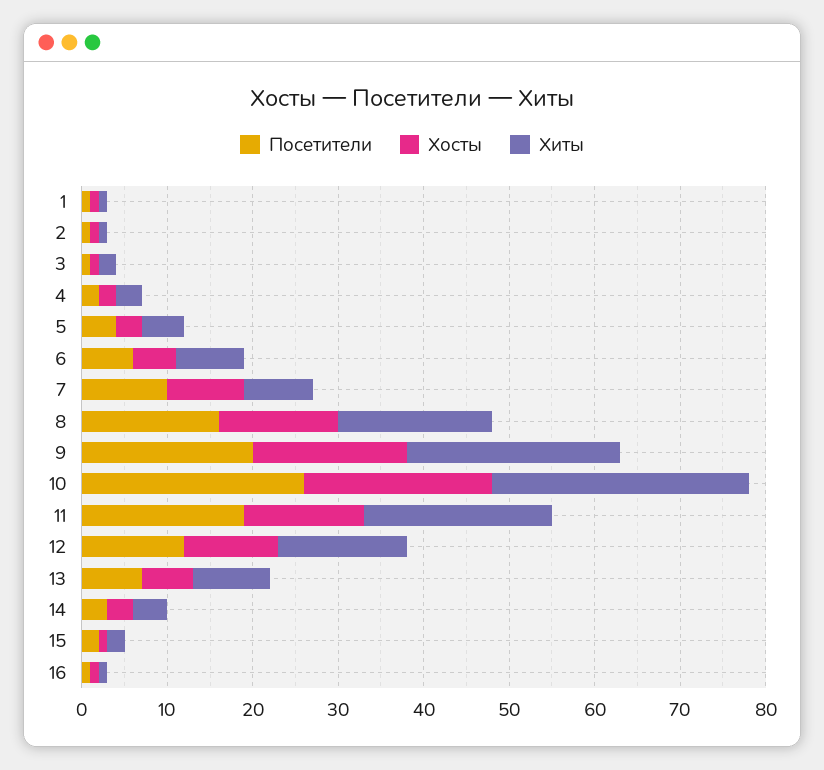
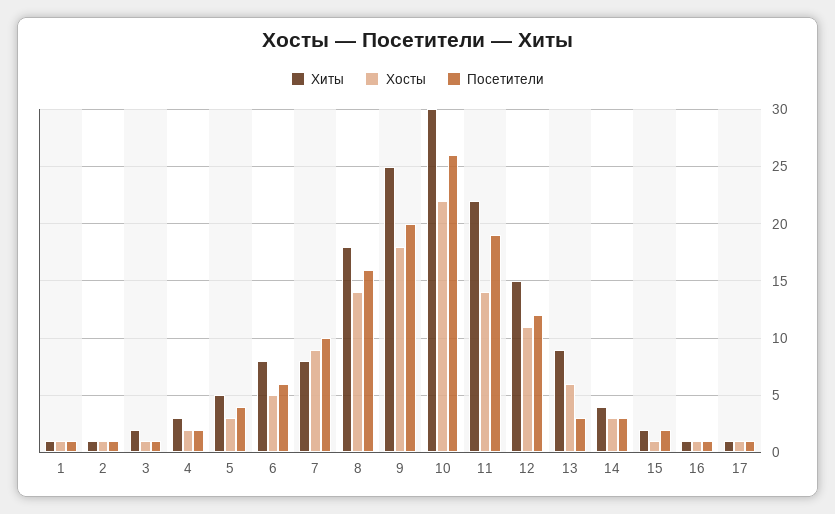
Посетители, 13: 7 -> 3
Хиты, 17: none -> 1
Хосты, 17: none -> 1
Посетители, 17: none -> 1

